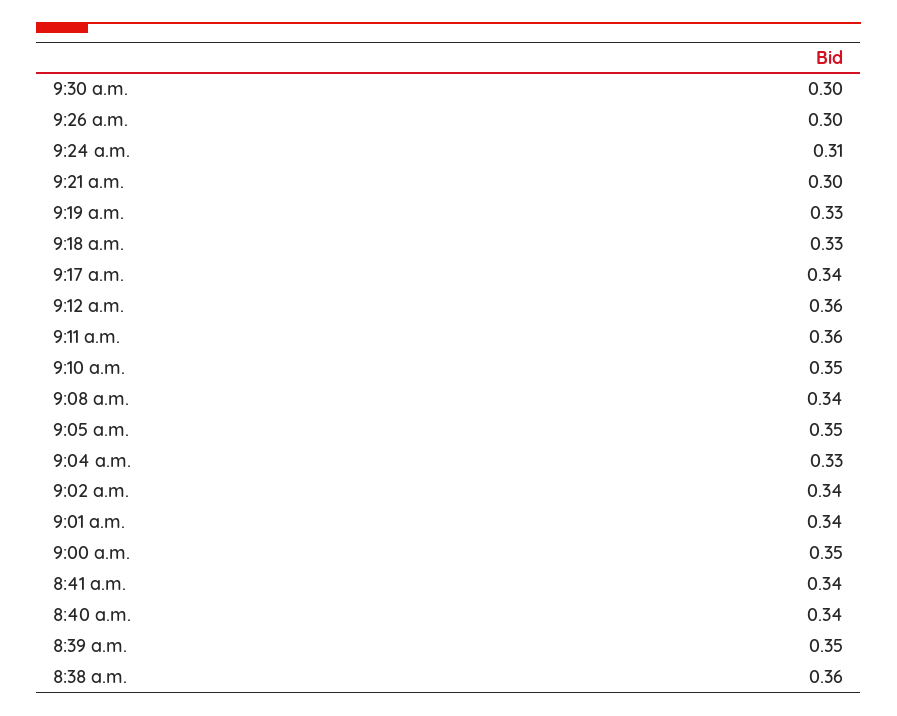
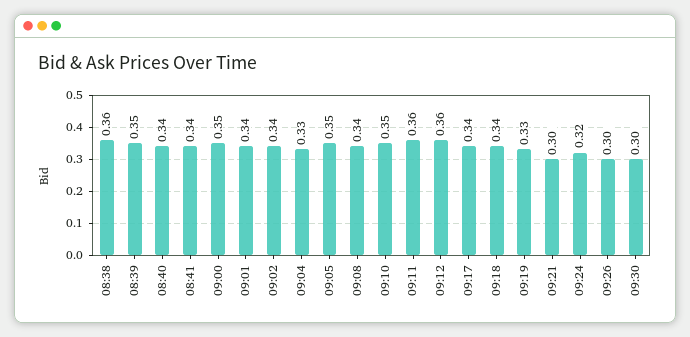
9:24 a.m.: 0.31 -> 0.32
9:18 a.m.: 0.33 -> 0.34

